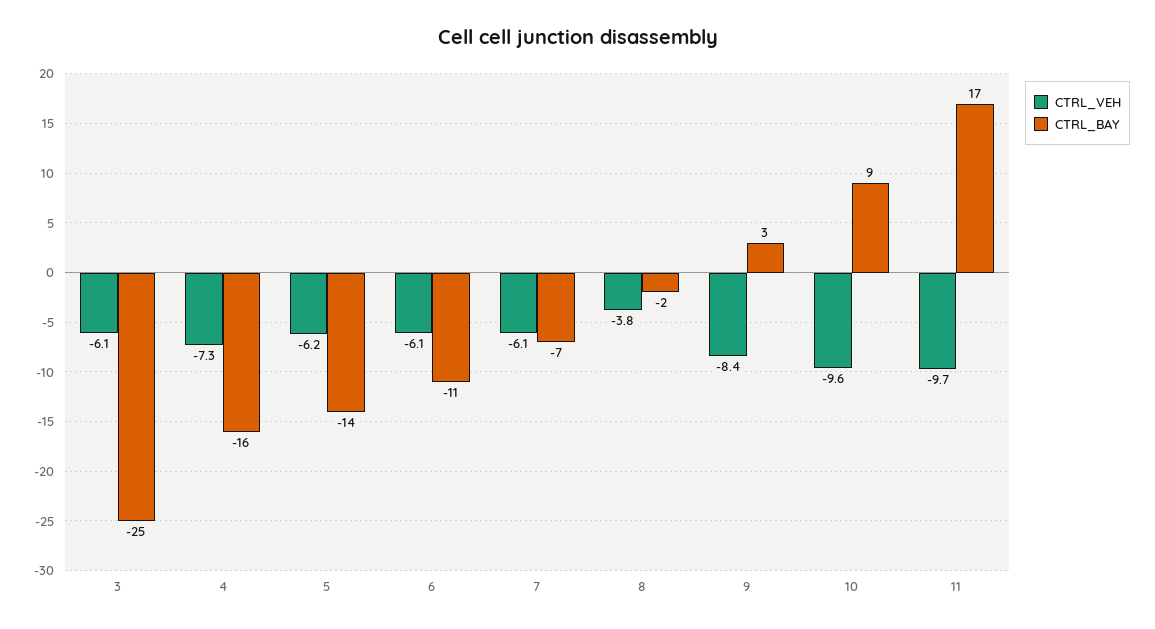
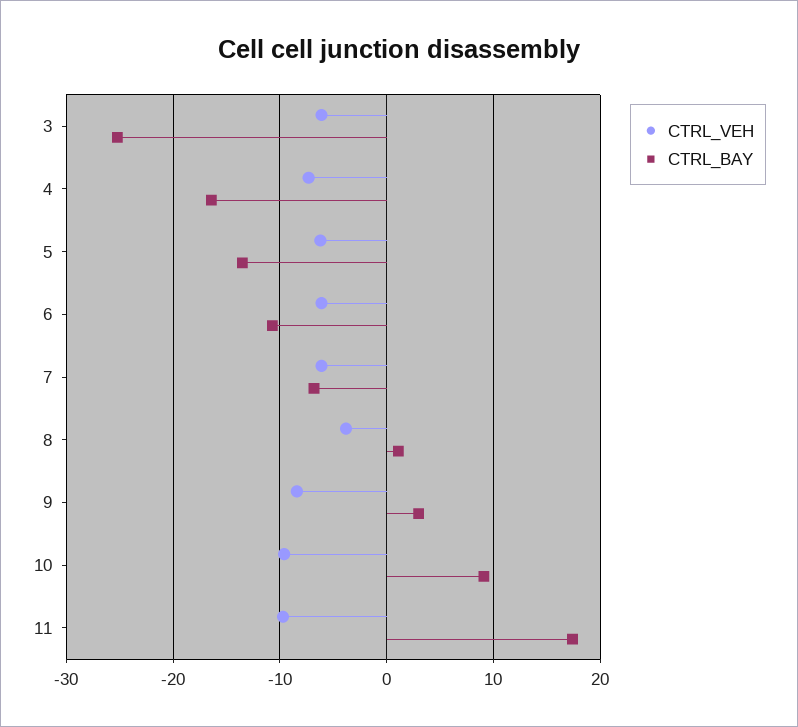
CTRL_BAY, 8: -2 -> 1

